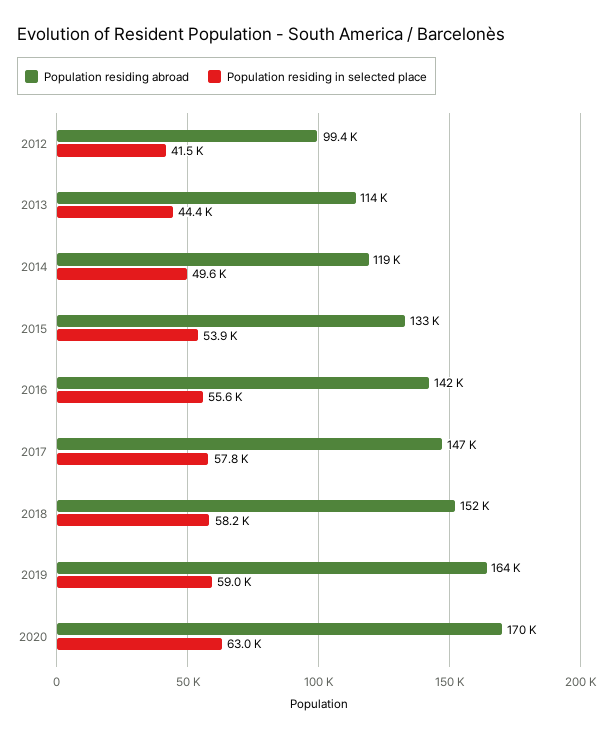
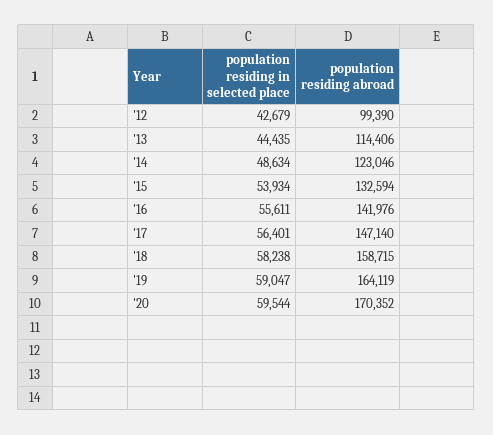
Population residing in selected place, 2012: 41500 -> 42679
Population residing abroad, 2014: 119000 -> 123046
Population residing in selected place, 2014: 49600 -> 48634
Population residing in selected place, 2017: 57800 -> 56401
Population residing abroad, 2018: 152000 -> 158715
Population residing in selected place, 2020: 63000 -> 59544

